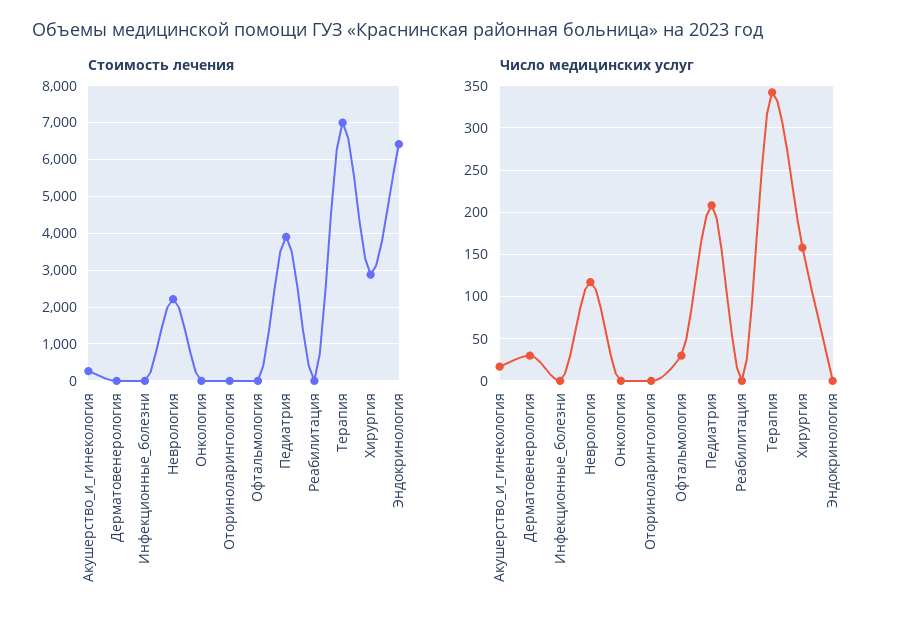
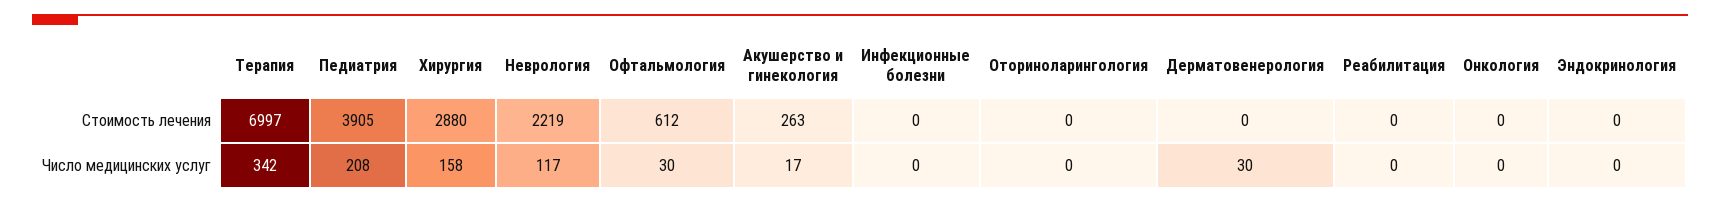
Стоимость лечения, Офтальмология: 0 -> 612
Стоимость лечения, Эндокринология: 6400 -> 0

